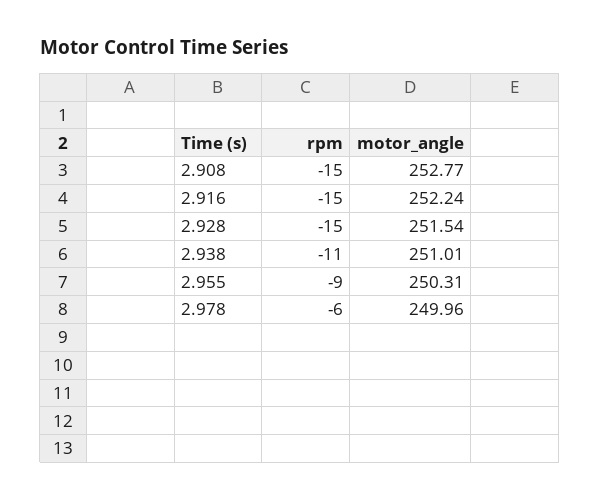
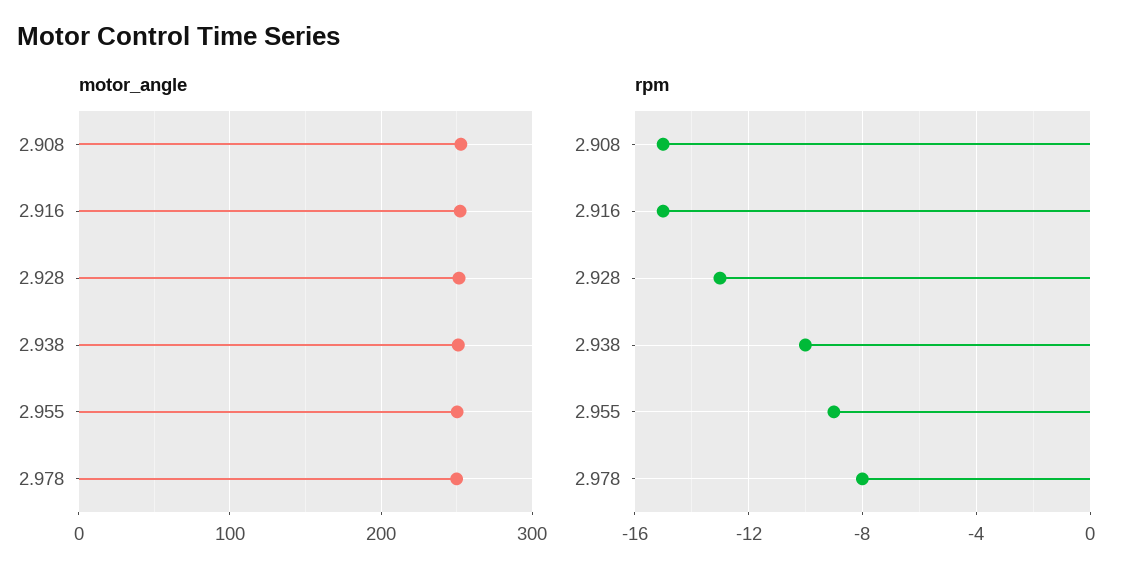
rpm, 2.928: -15 -> -13
rpm, 2.938: -11 -> -10
rpm, 2.978: -6 -> -8

